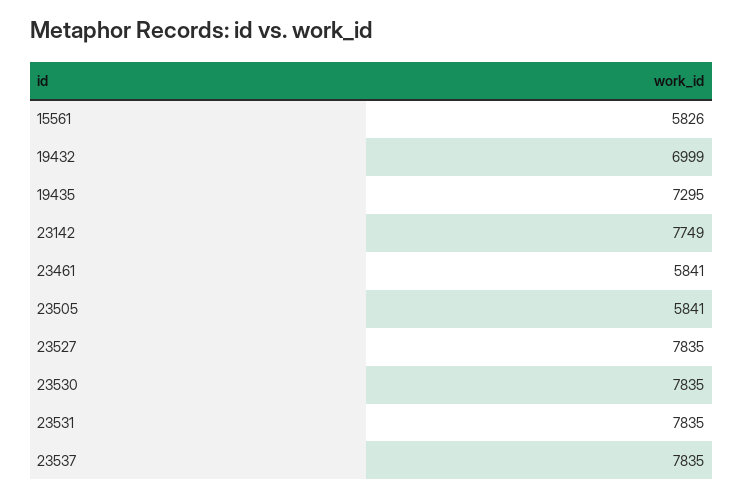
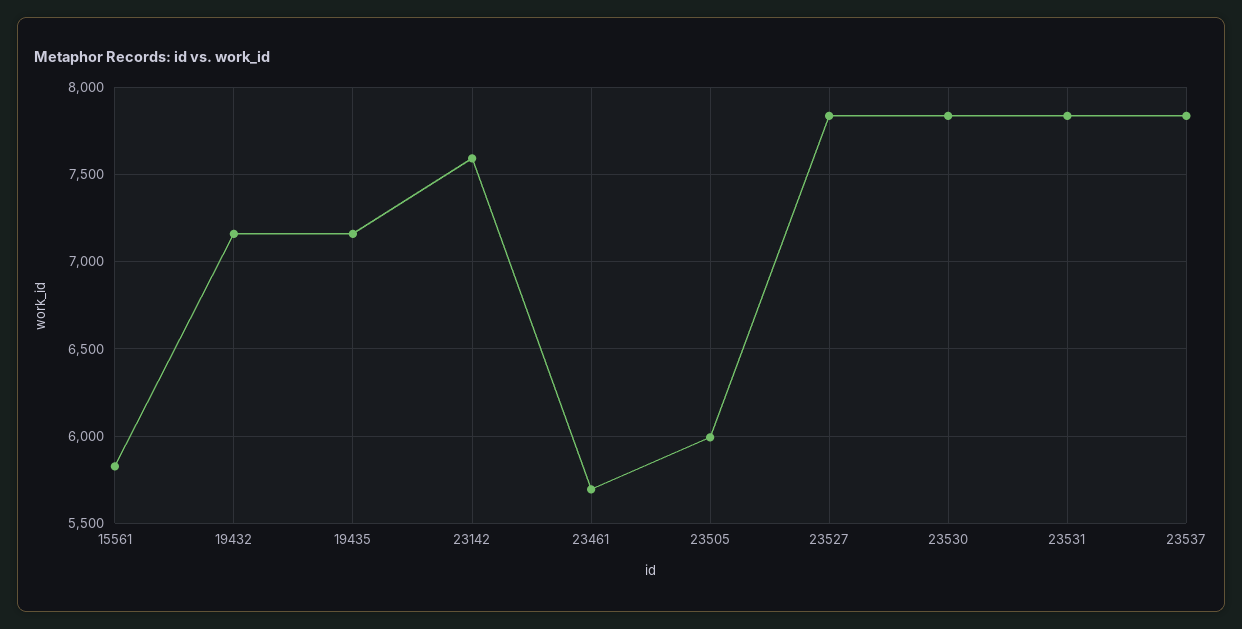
19432: 6999 -> 7150
19435: 7295 -> 7150
23142: 7749 -> 7600
23461: 5841 -> 5700
23505: 5841 -> 6000

